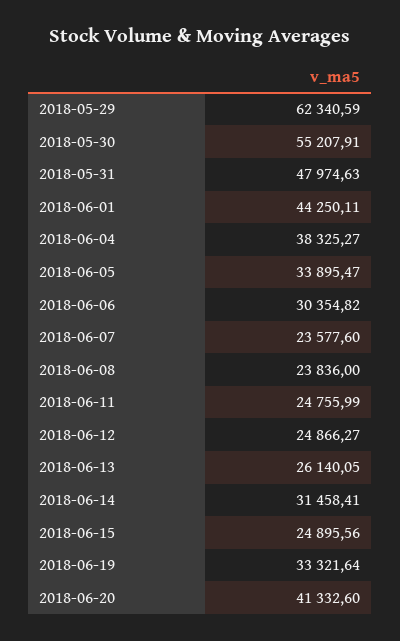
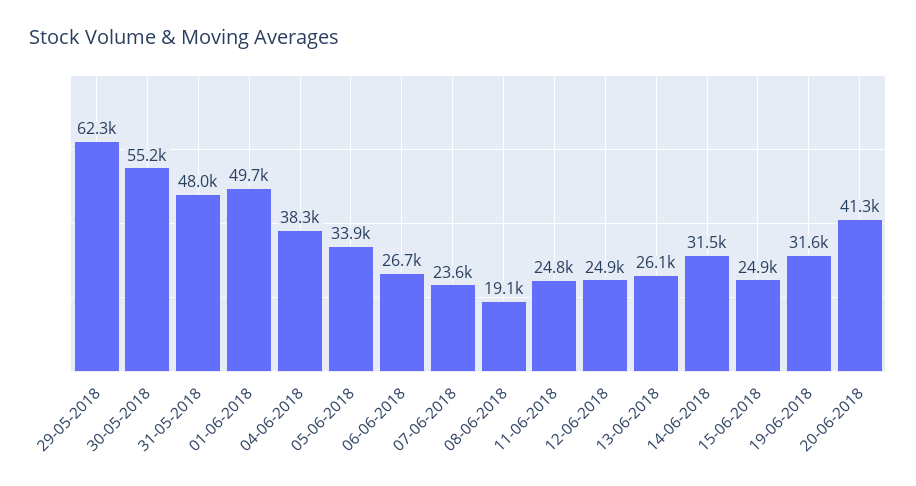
2018-06-01: 44250.11 -> 49700
2018-06-06: 30354.82 -> 26700
2018-06-08: 23836 -> 19100
2018-06-19: 33321.64 -> 31600

